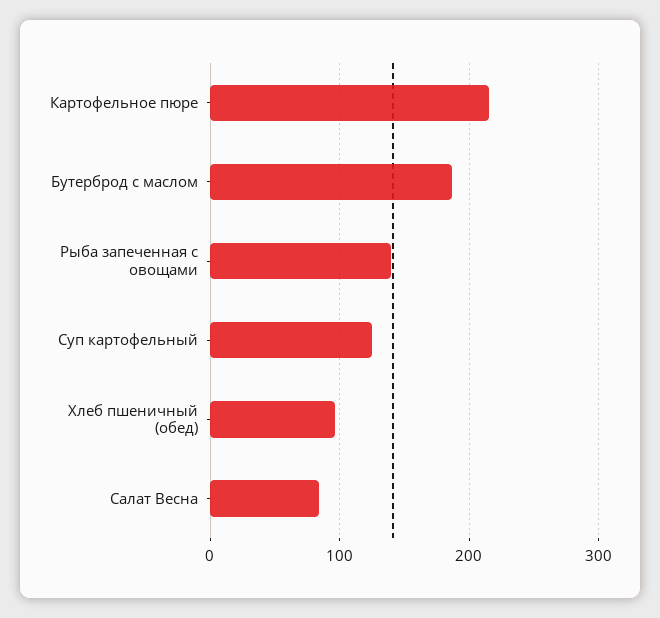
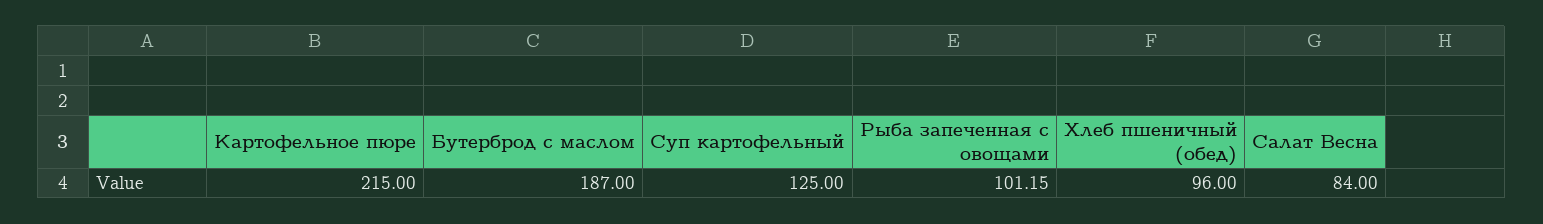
Рыба запеченная с овощами: 140 -> 101.15

